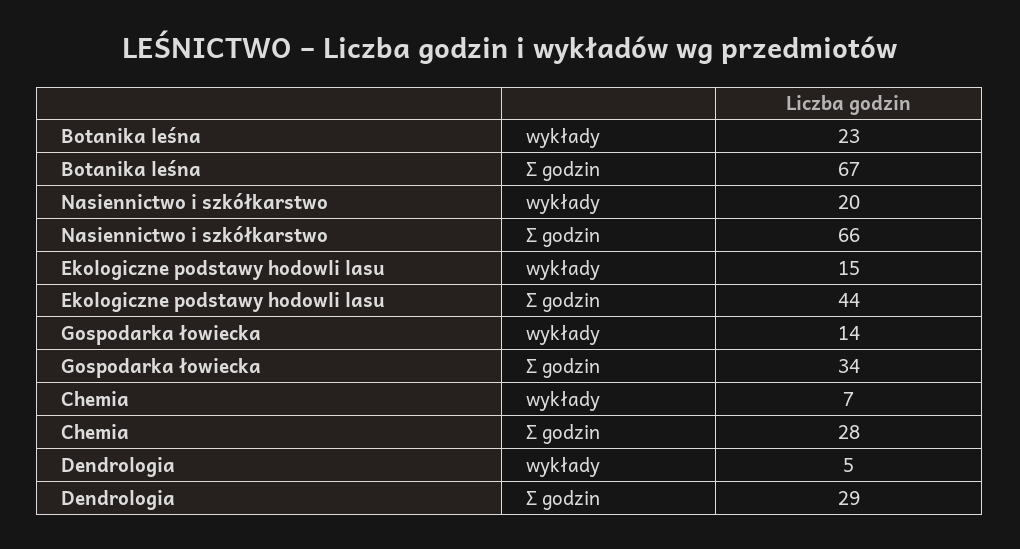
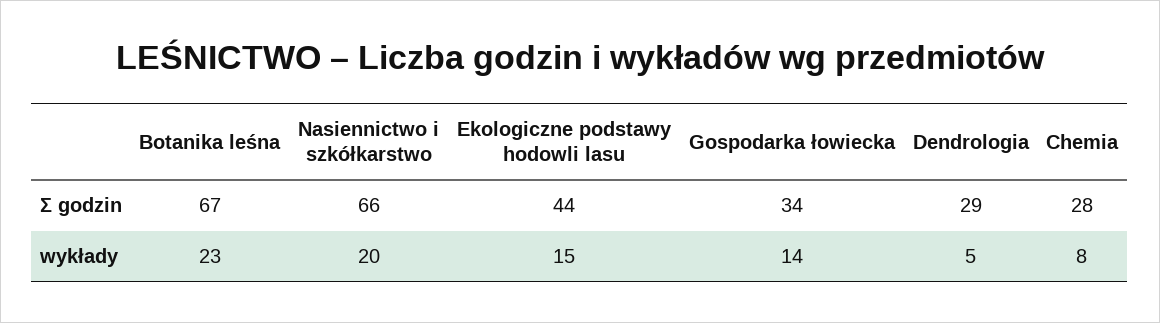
Chemia, wykłady: 7 -> 8

